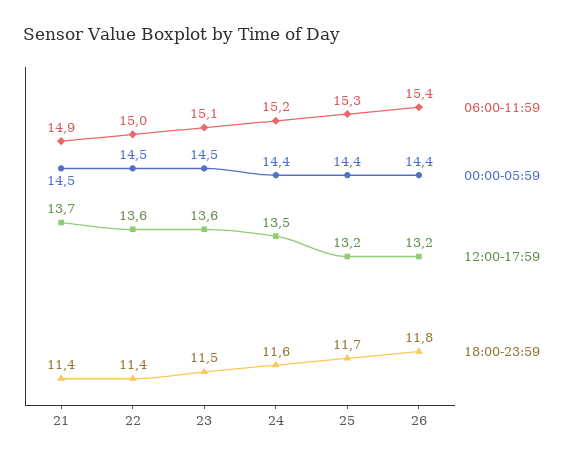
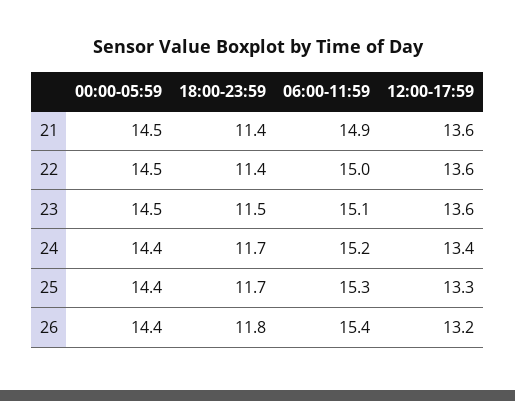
12:00-17:59, 21: 13.7 -> 13.6
12:00-17:59, 24: 13.5 -> 13.4
18:00-23:59, 24: 11.6 -> 11.7
12:00-17:59, 25: 13.2 -> 13.3

